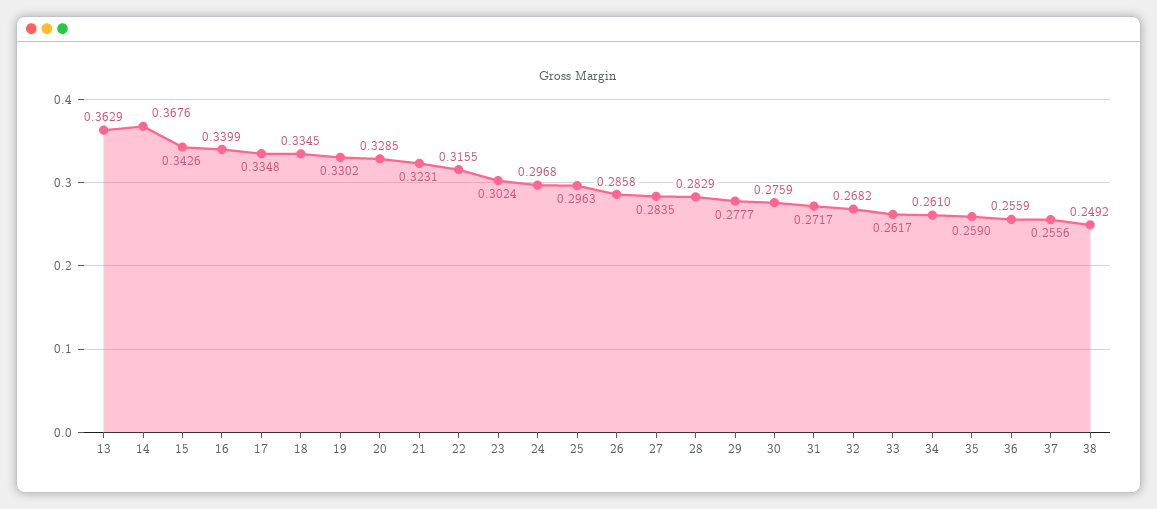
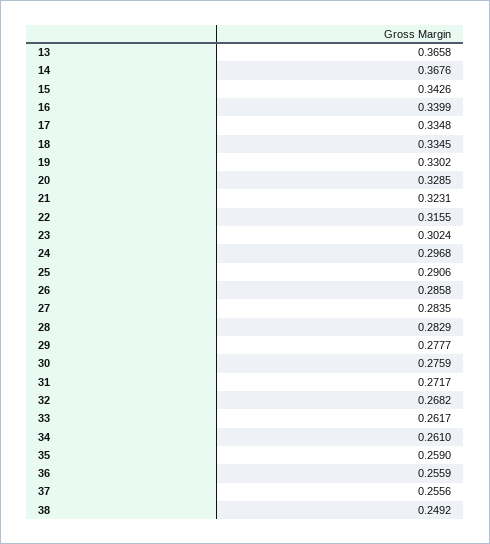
13: 0.3629 -> 0.3658
25: 0.2963 -> 0.2906

